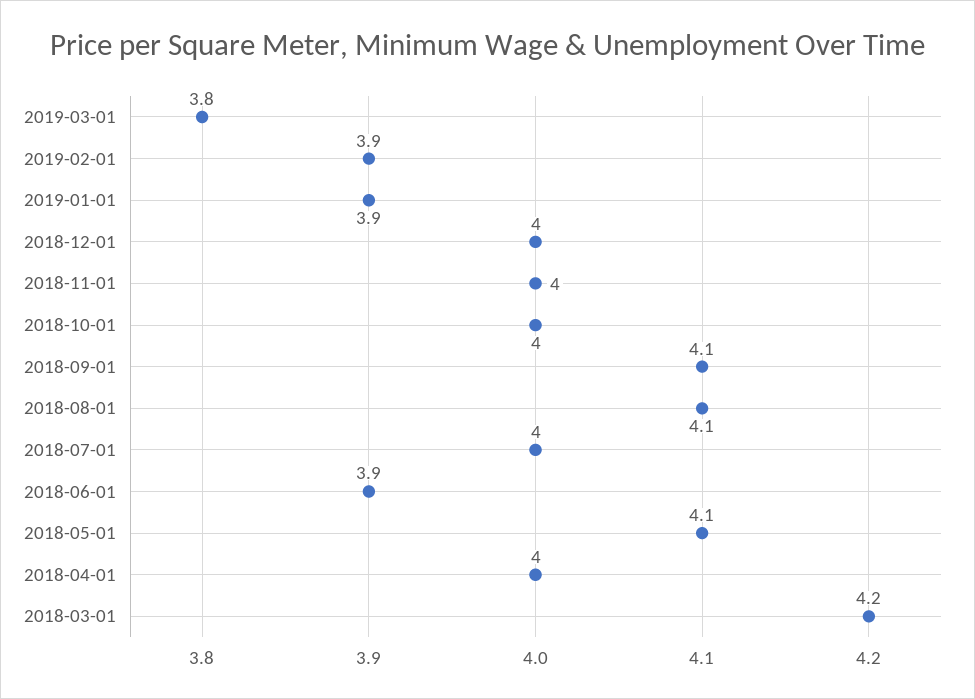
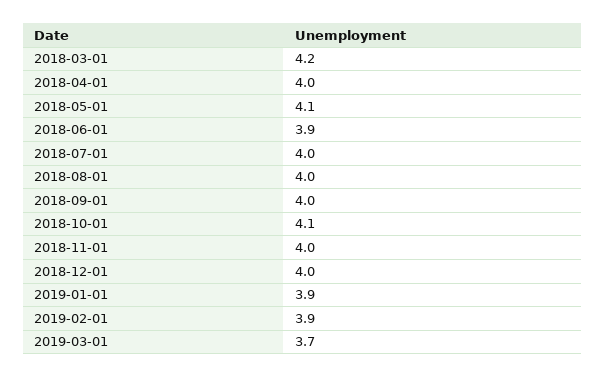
2019-03-01: 3.8 -> 3.7
2018-10-01: 4 -> 4.1
2018-09-01: 4.1 -> 4
2018-08-01: 4.1 -> 4

